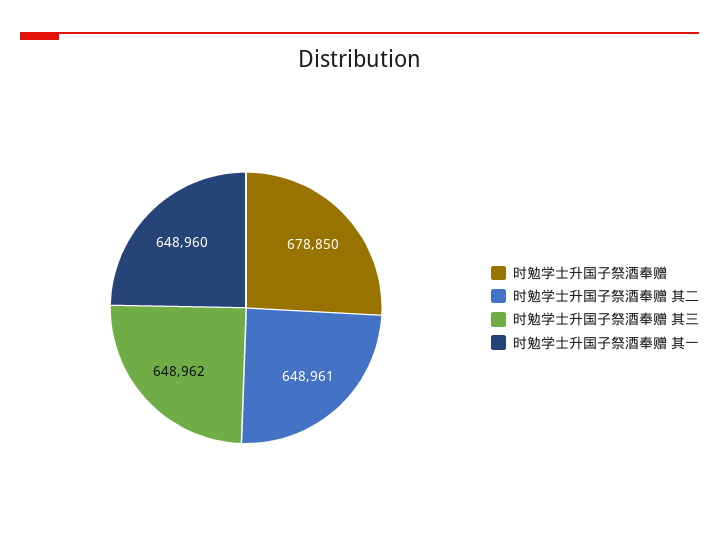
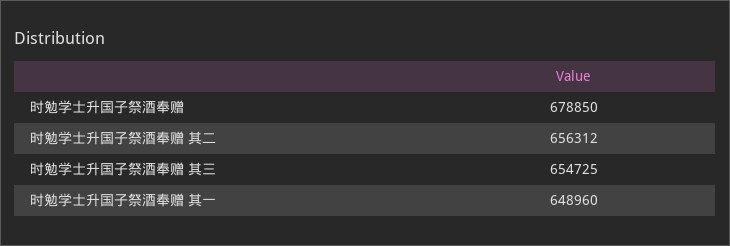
时勉学士升国子祭酒奉赠 其二: 648961 -> 656312
时勉学士升国子祭酒奉赠 其三: 648962 -> 654725

